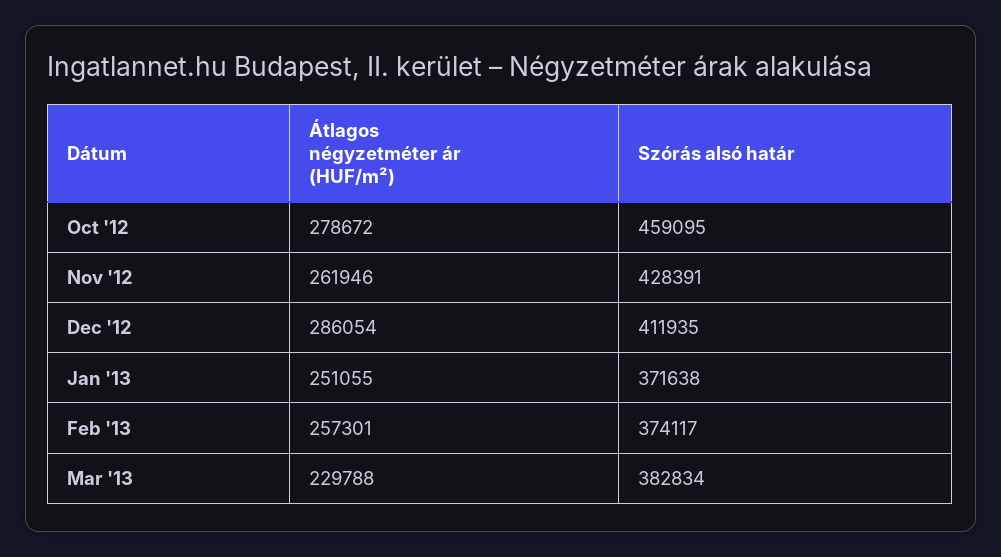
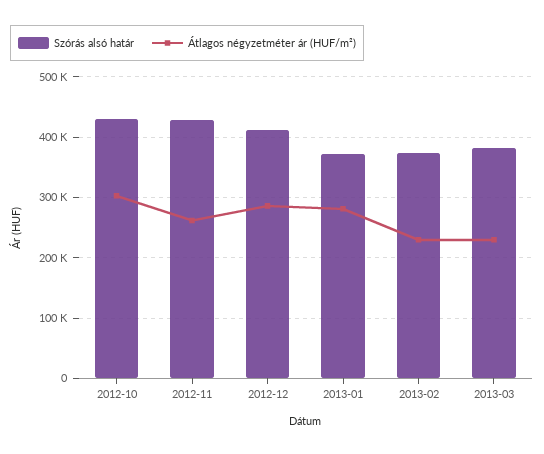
Átlagos négyzetméter ár (HUF/m²), Oct '12: 278672 -> 300000
Szórás alsó határ, Oct '12: 459095 -> 430000
Átlagos négyzetméter ár (HUF/m²), Jan '13: 251055 -> 280000
Átlagos négyzetméter ár (HUF/m²), Feb '13: 257301 -> 230000

